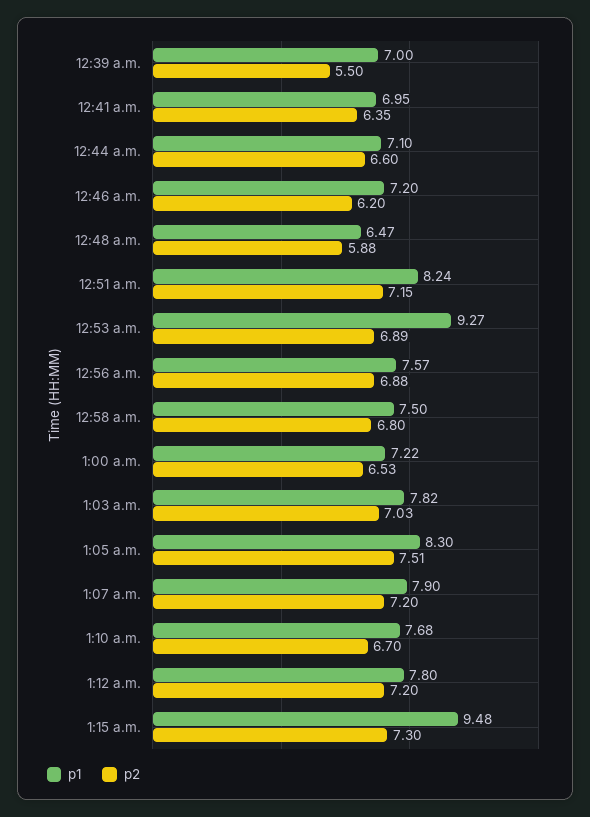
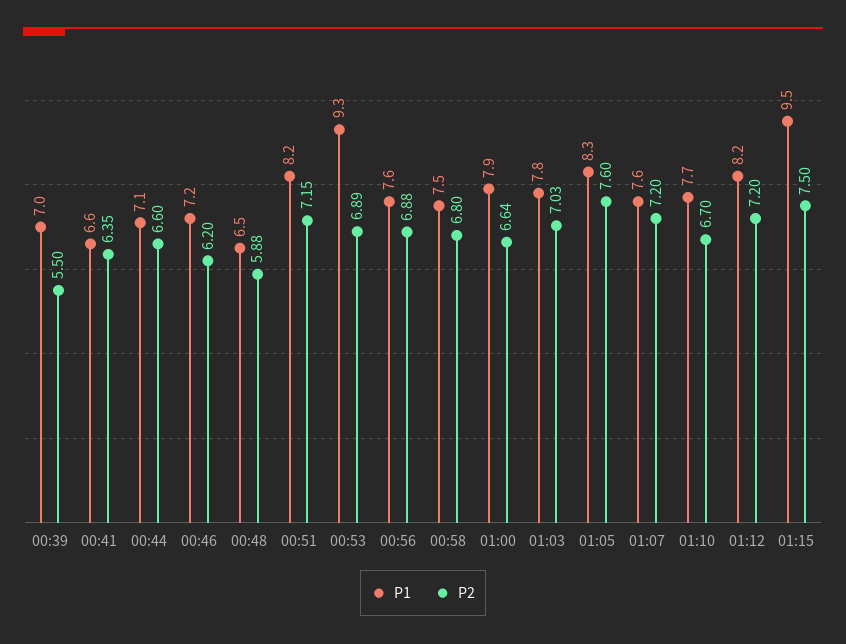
p1, 12:41 a.m.: 6.95 -> 6.6
p1, 1:00 a.m.: 7.22 -> 7.9
p2, 1:00 a.m.: 6.53 -> 6.64
p2, 1:05 a.m.: 7.51 -> 7.6
p1, 1:07 a.m.: 7.9 -> 7.6
p1, 1:12 a.m.: 7.8 -> 8.2
p2, 1:15 a.m.: 7.3 -> 7.5

